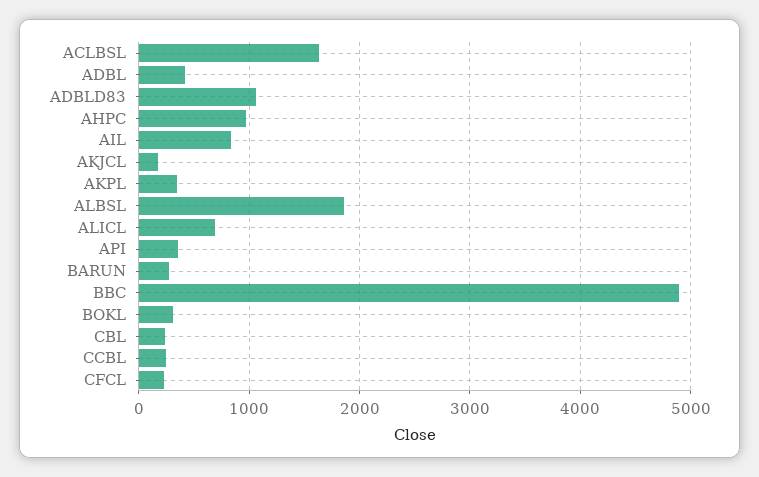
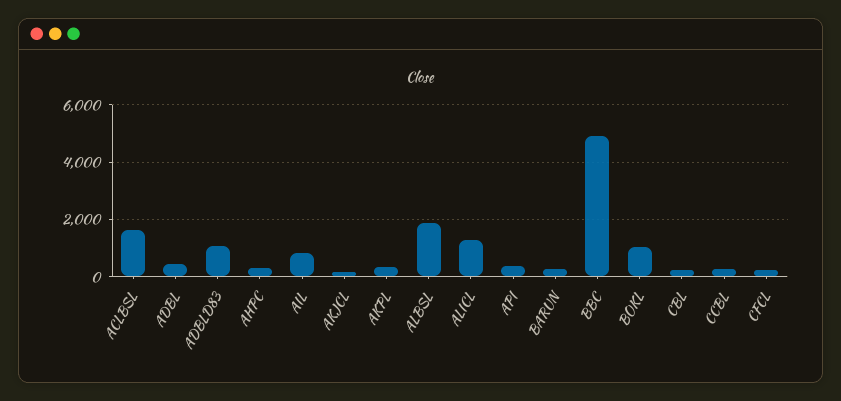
AHPC: 1000 -> 250
ALICL: 700 -> 1250
BOKL: 300 -> 1000

